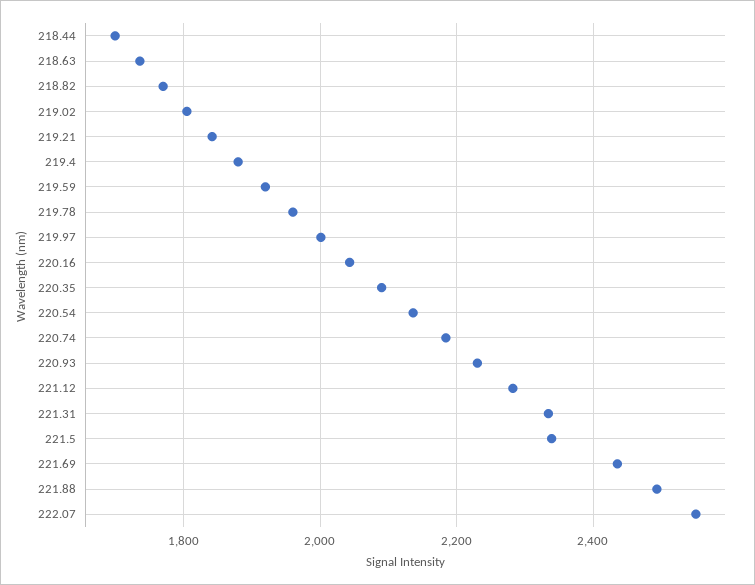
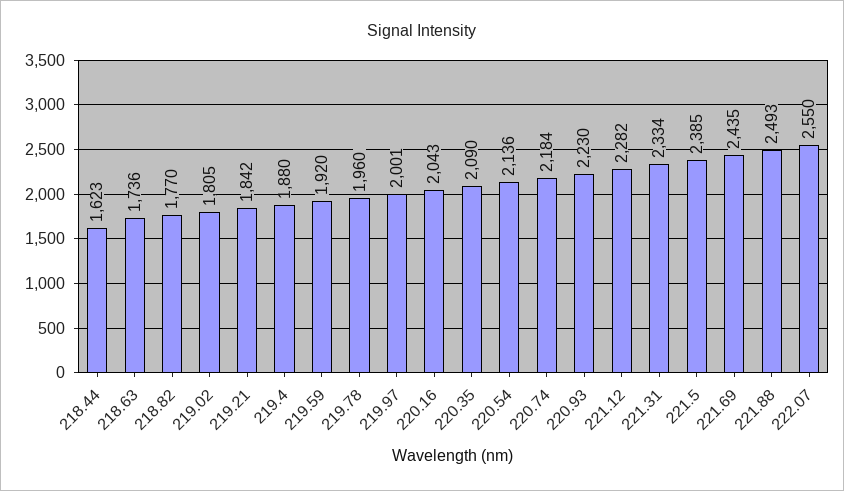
218.44: 1700 -> 1623
221.5: 2340 -> 2385

